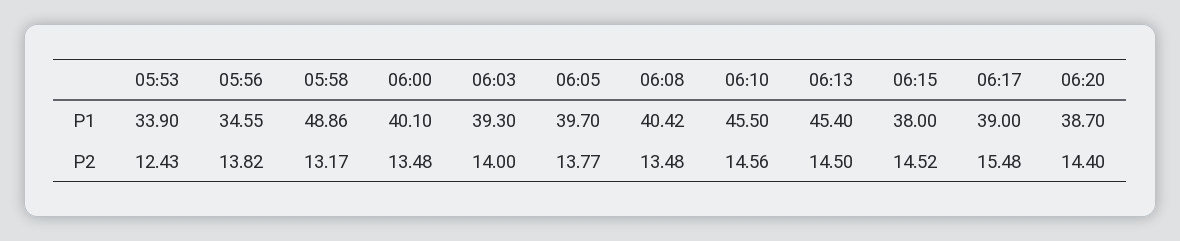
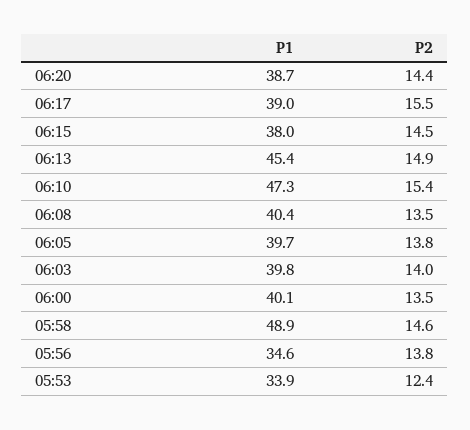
06:03, P1: 39.3 -> 39.8
06:10, P1: 45.5 -> 47.3
05:58, P2: 13.17 -> 14.6
06:10, P2: 14.56 -> 15.4
06:13, P2: 14.5 -> 14.9

